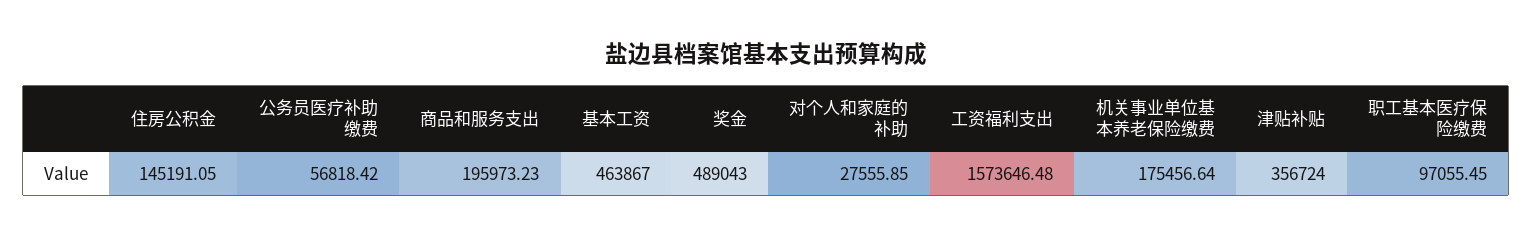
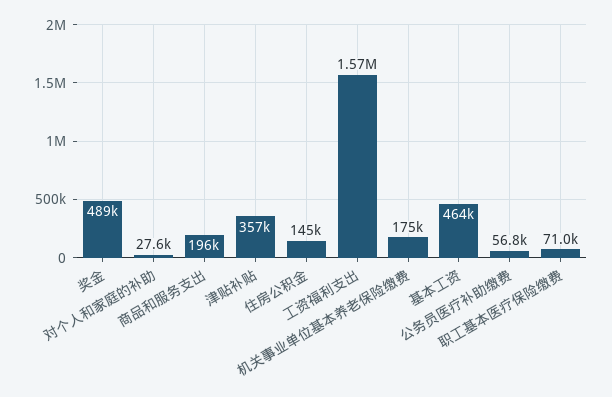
职工基本医疗保险缴费: 97055.45 -> 71000

